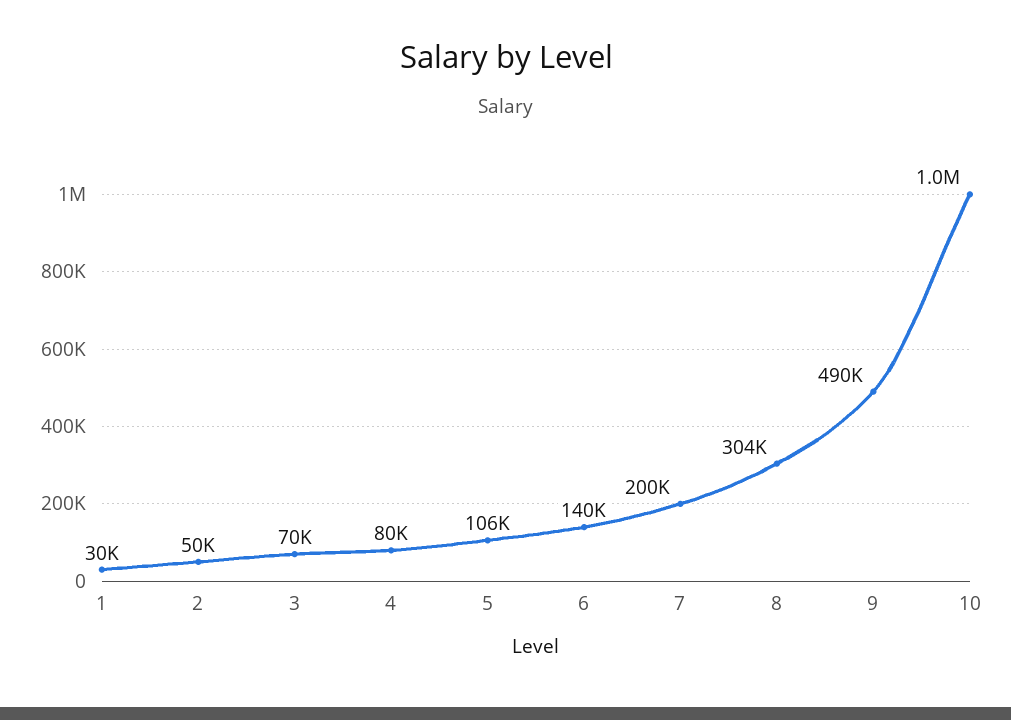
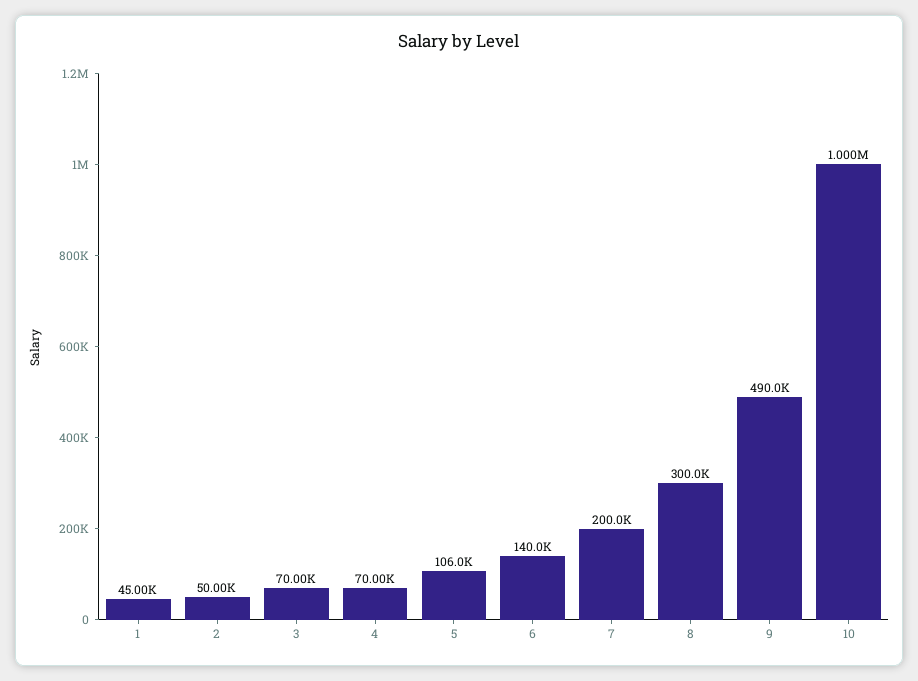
1: 30000 -> 45000
4: 80000 -> 70000
8: 304000 -> 300000

